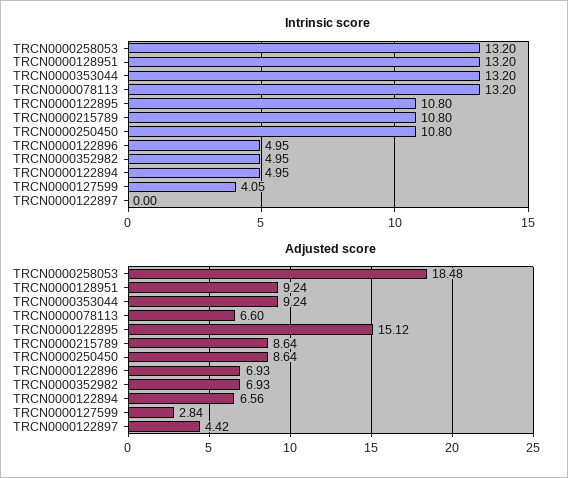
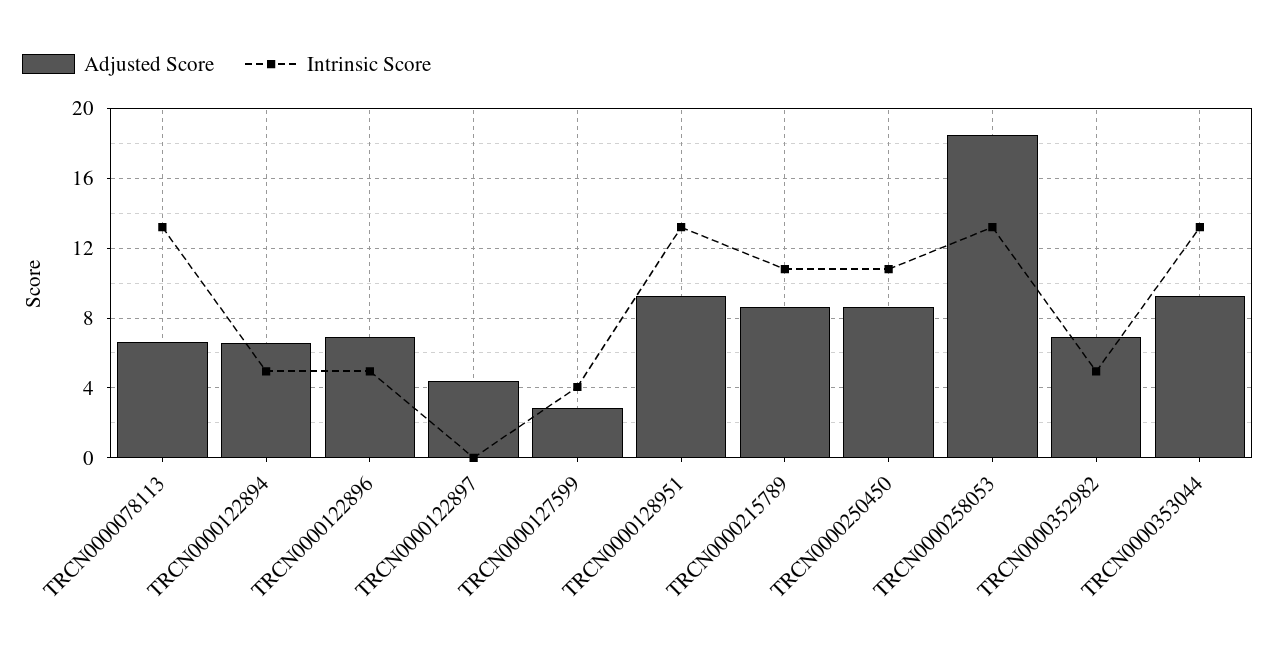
Intrinsic score, TRCN0000122895: 10.8 -> none
Adjusted score, TRCN0000122895: 15.12 -> none

